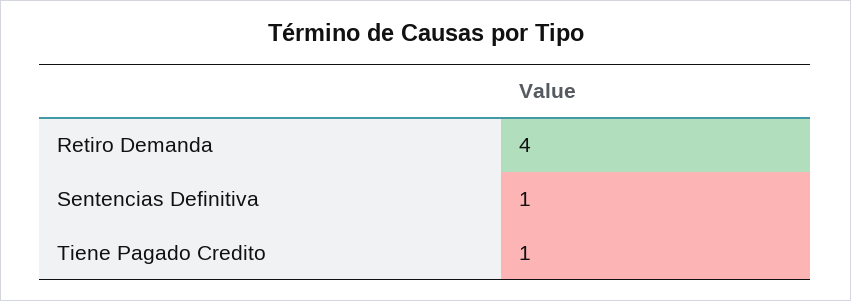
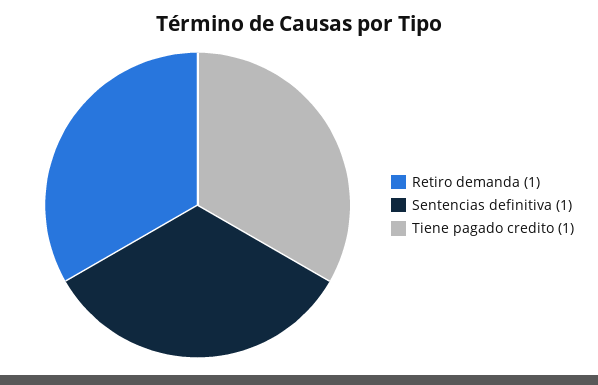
Retiro Demanda: 4 -> 1

